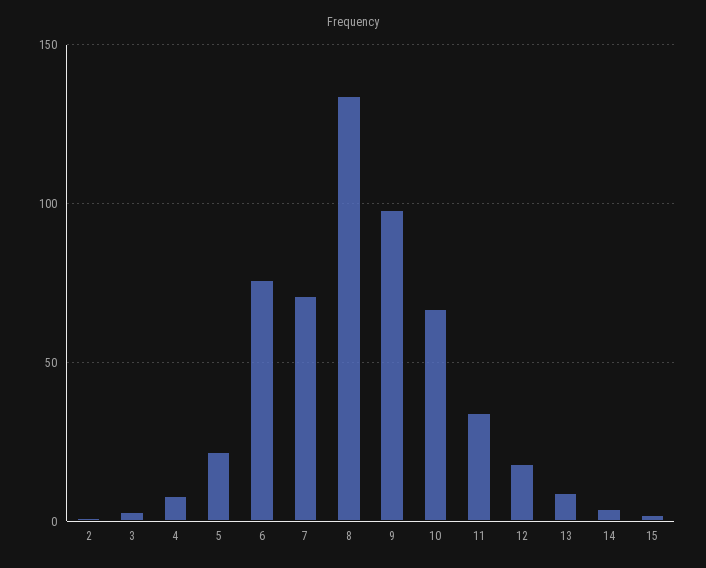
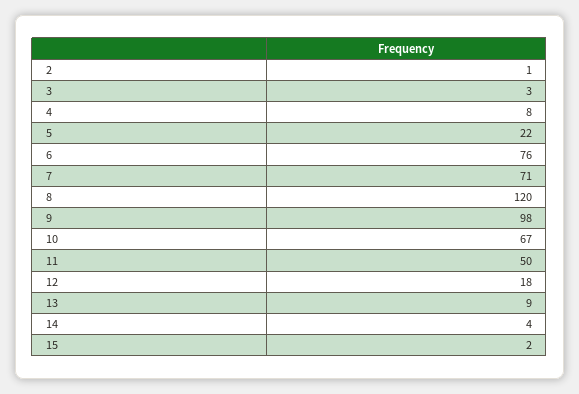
8: 135 -> 120
11: 35 -> 50

